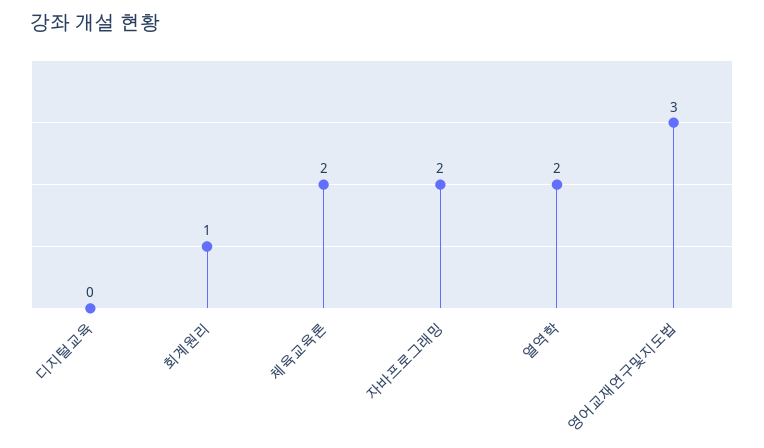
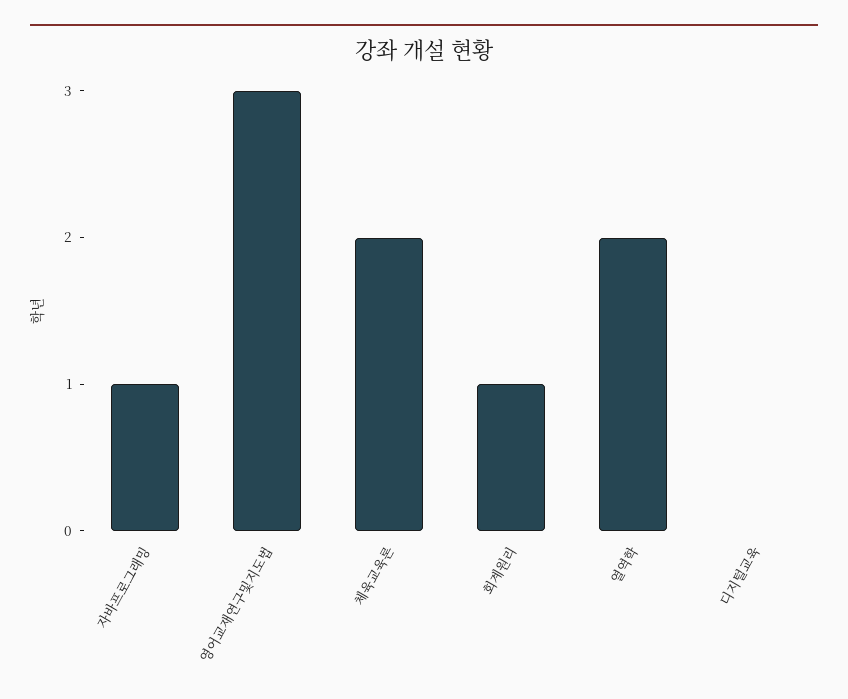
자바프로그래밍: 2 -> 1

